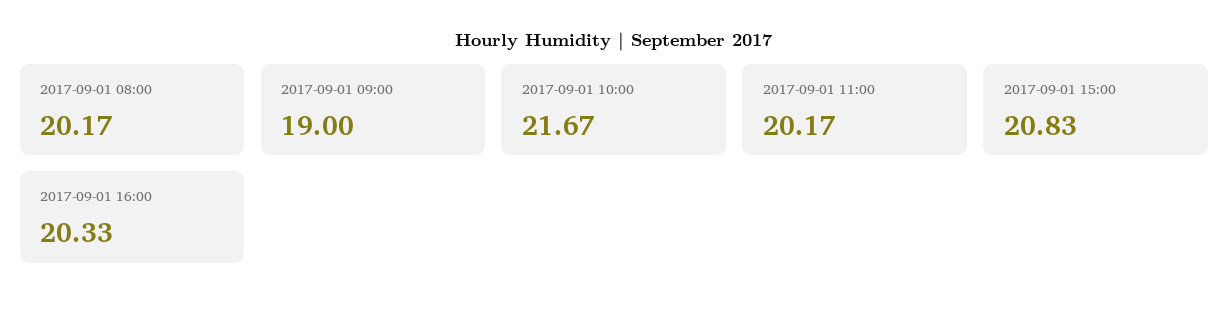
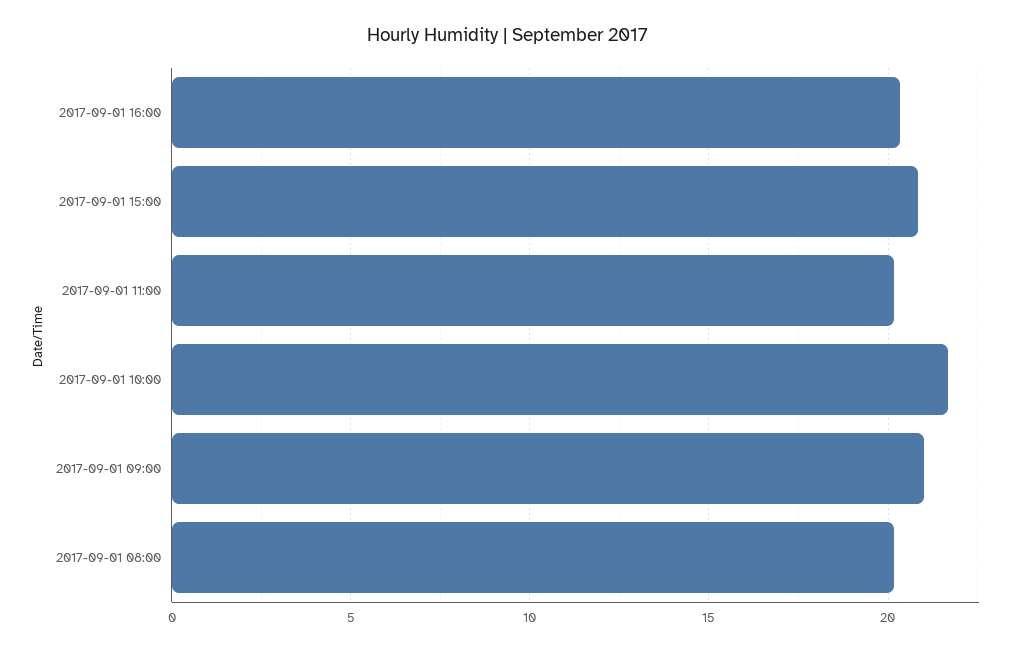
2017-09-01 09:00: 19 -> 21

